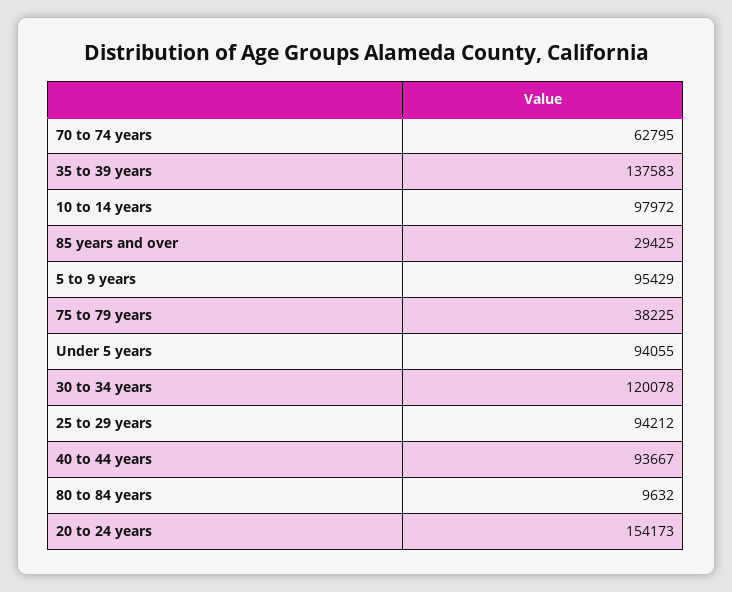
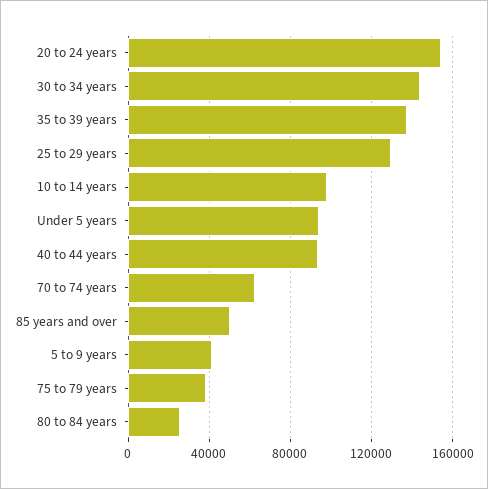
85 years and over: 29425 -> 50000
5 to 9 years: 95429 -> 40000
30 to 34 years: 120078 -> 145000
25 to 29 years: 94212 -> 130000
80 to 84 years: 9632 -> 25000

